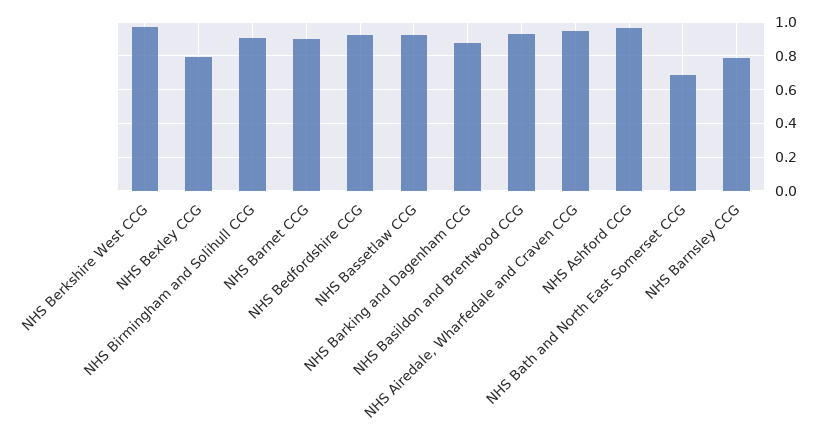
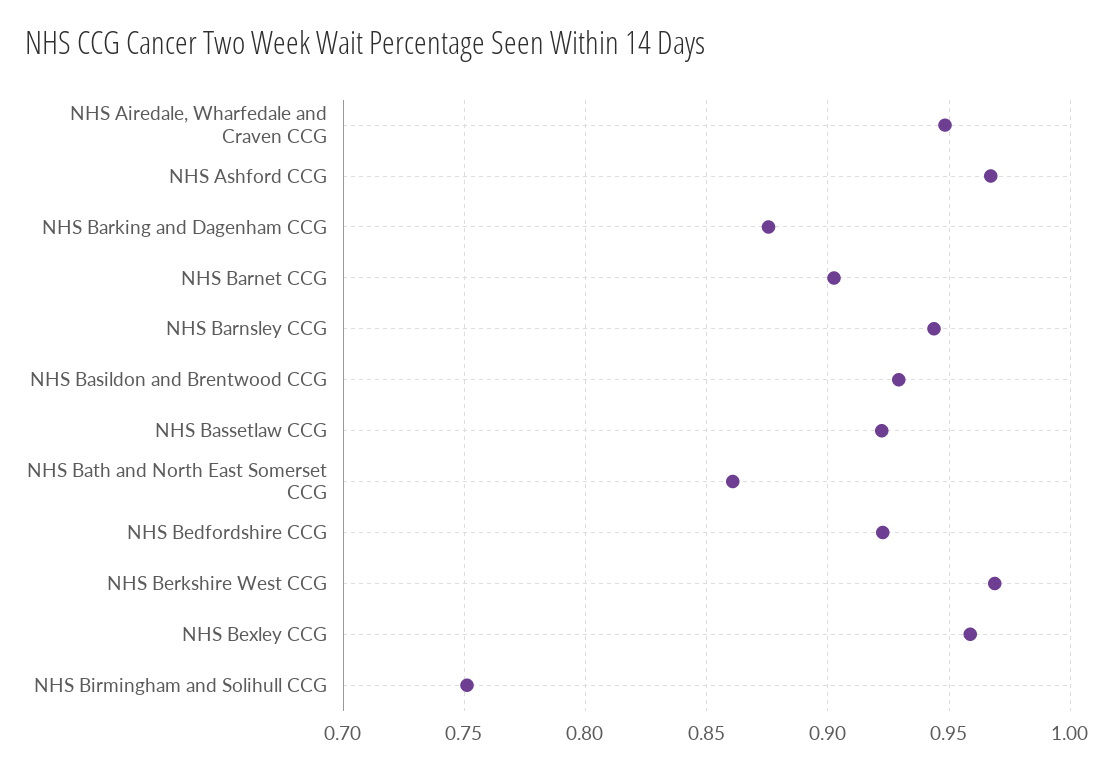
NHS Bexley CCG: 0.8 -> 0.96
NHS Birmingham and Solihull CCG: 0.9 -> 0.75
NHS Bath and North East Somerset CCG: 0.7 -> 0.86
NHS Barnsley CCG: 0.8 -> 0.945

